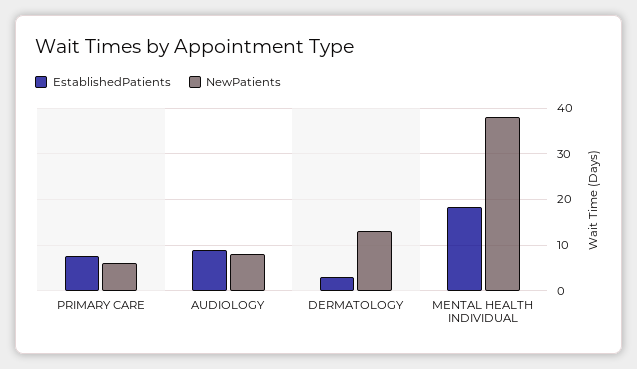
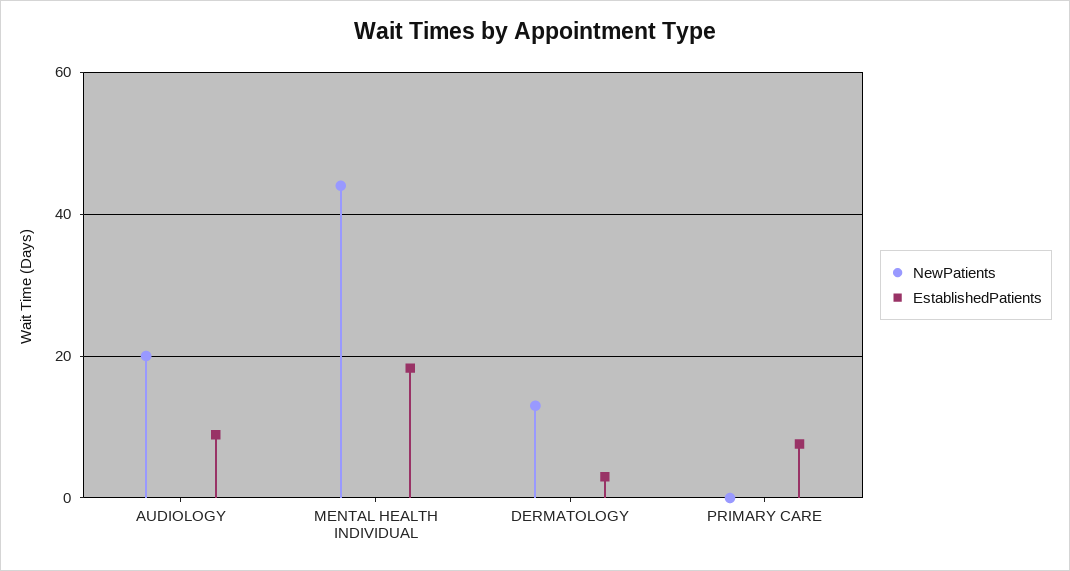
NewPatients, PRIMARY CARE: 6 -> 0
NewPatients, AUDIOLOGY: 8 -> 20
NewPatients, MENTAL HEALTH INDIVIDUAL: 38 -> 44

